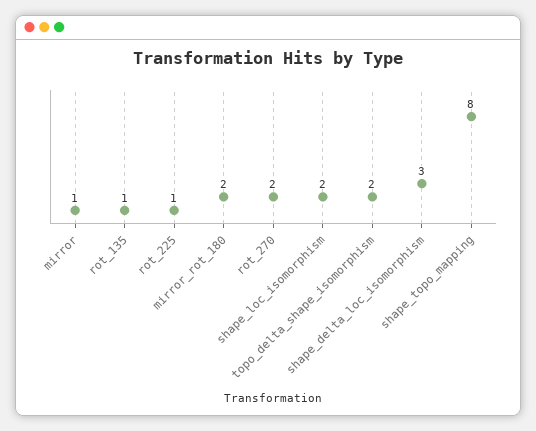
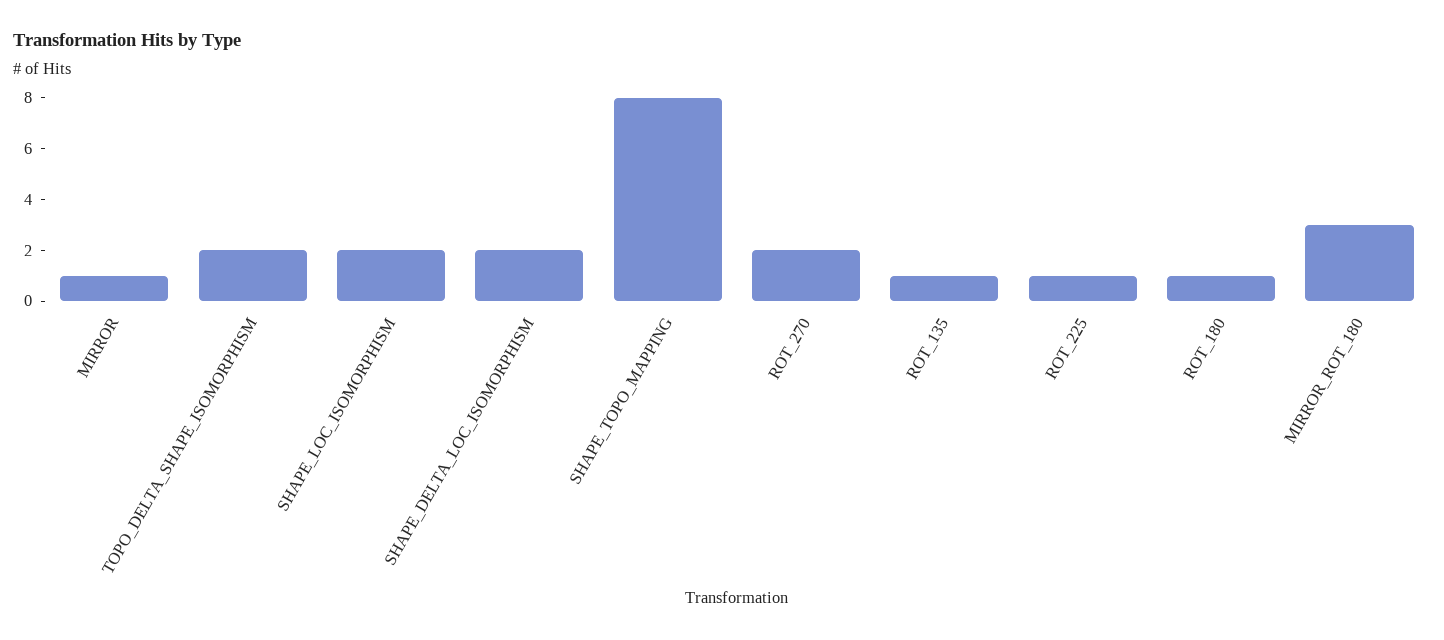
mirror_rot_180: 2 -> 3
shape_delta_loc_isomorphism: 3 -> 2
ROT_180: none -> 1

